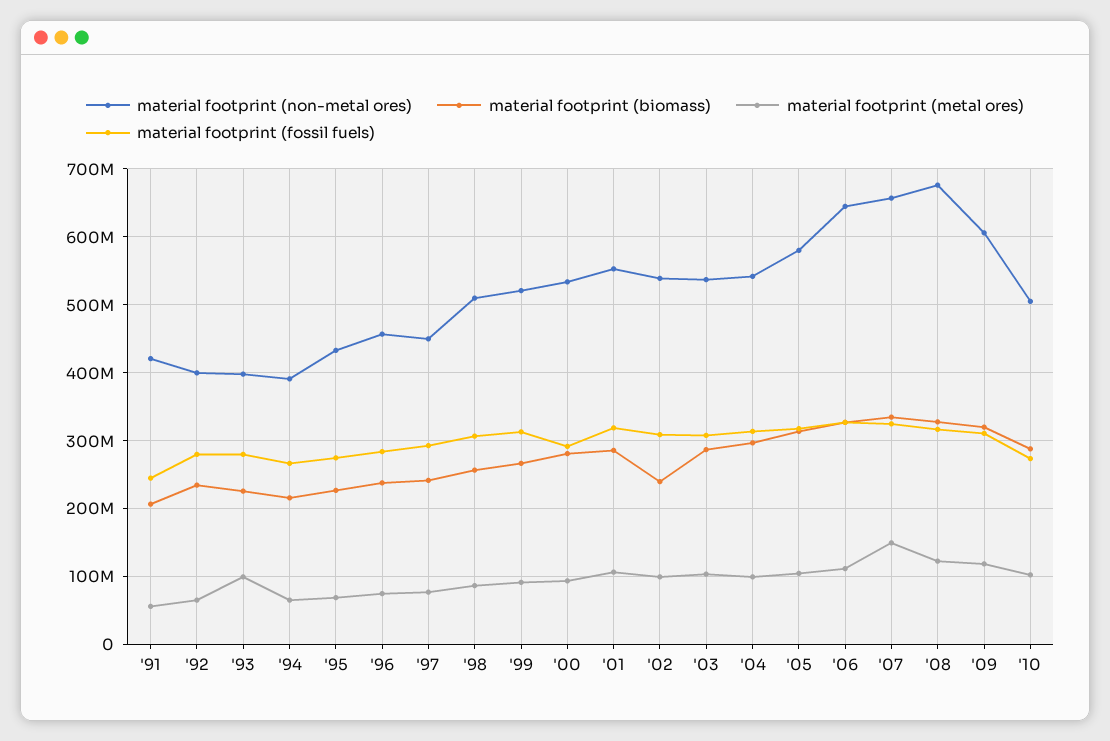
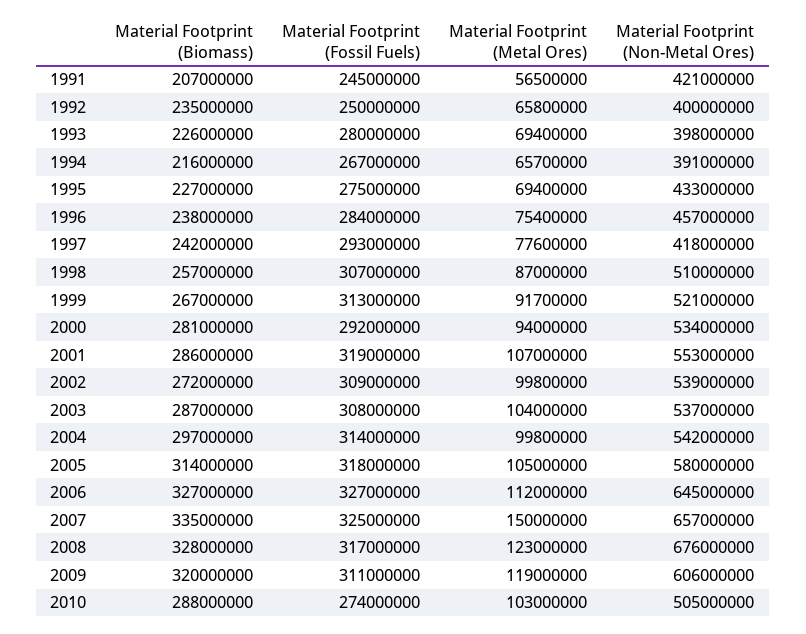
material footprint (fossil fuels), '92: 280000000 -> 250000000
material footprint (metal ores), '93: 100000000 -> 69400000
material footprint (non-metal ores), '97: 450000000 -> 418000000
material footprint (biomass), '02: 240000000 -> 272000000

